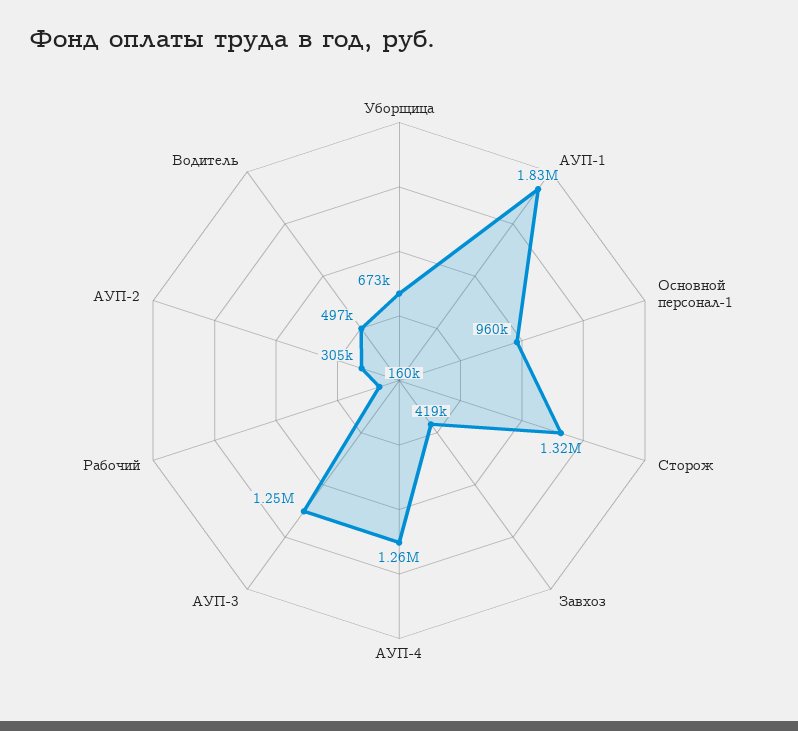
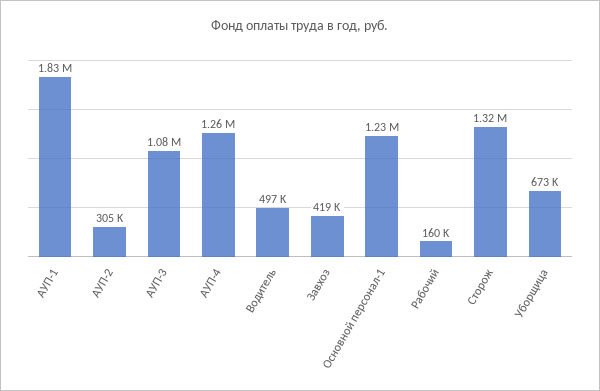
Основной персонал-1: 960000 -> 1230000
АУП-3: 1250000 -> 1080000

